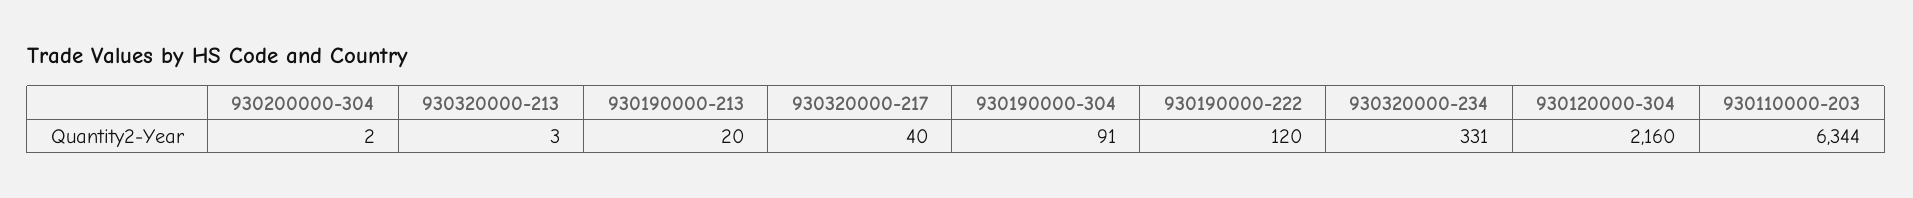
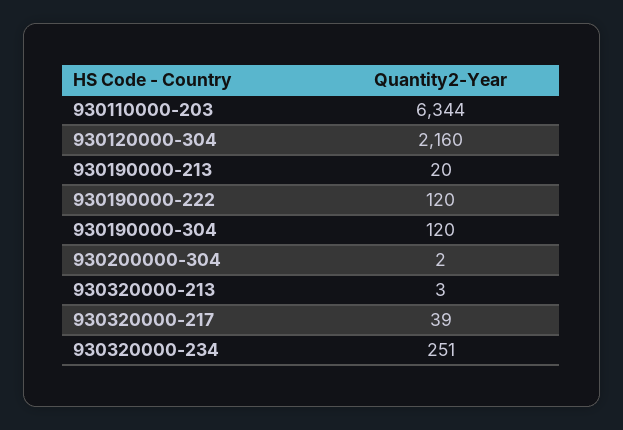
930320000-217: 40 -> 39
930190000-304: 91 -> 120
930320000-234: 331 -> 251

